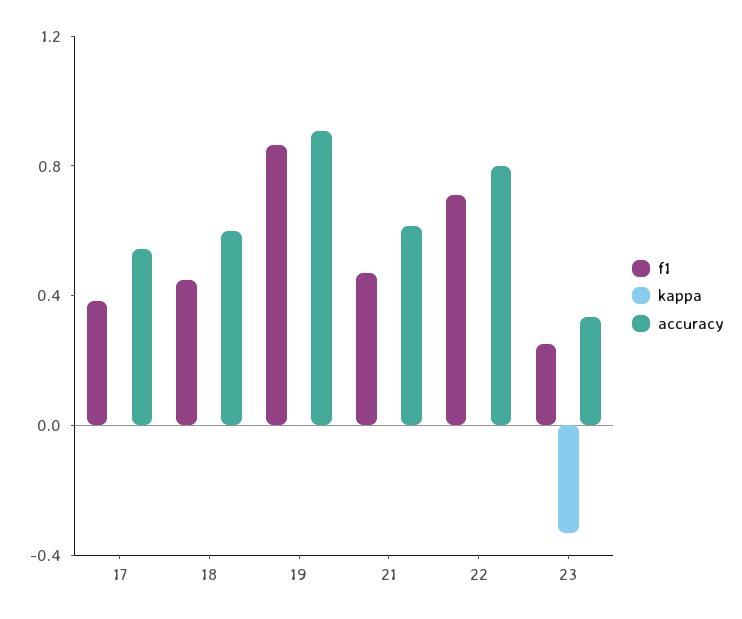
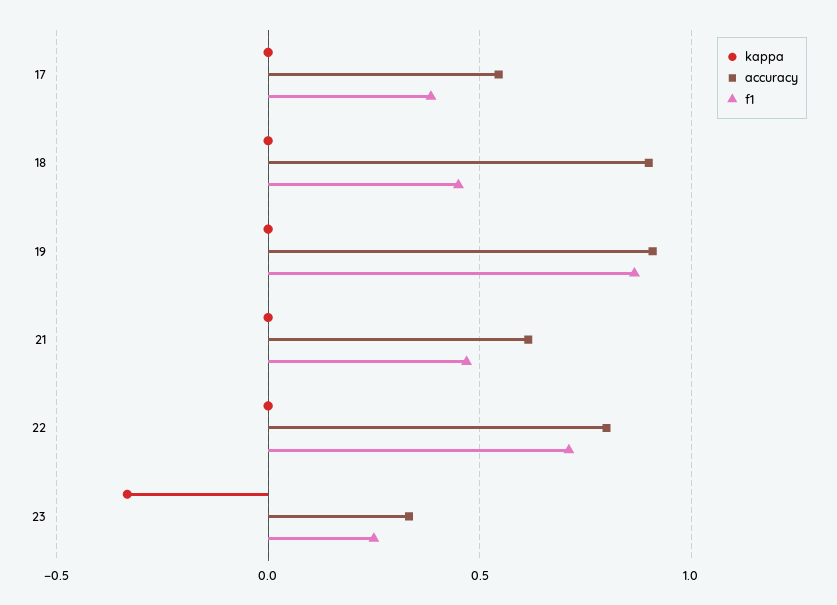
accuracy, 18: 0.6 -> 0.9

